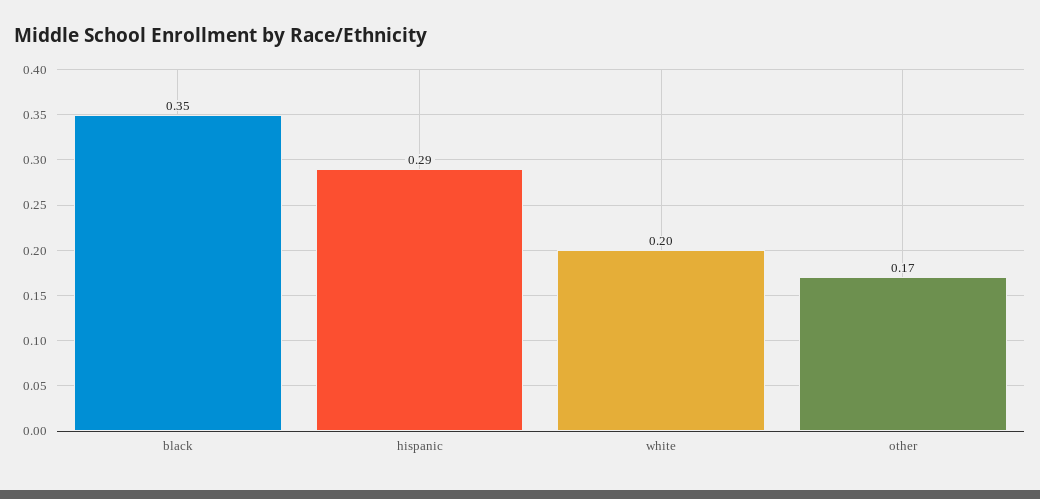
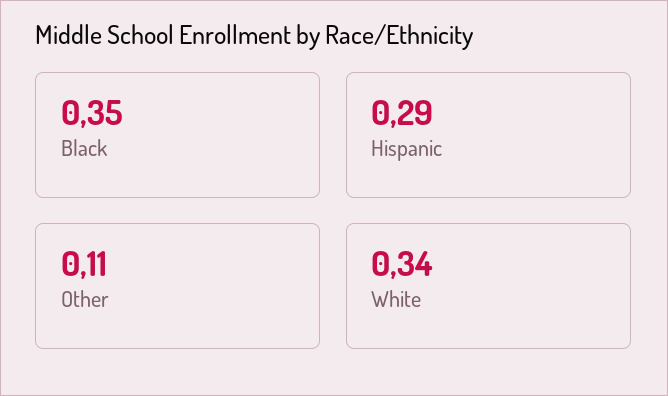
white: 0.2 -> 0.34
other: 0.17 -> 0.11

